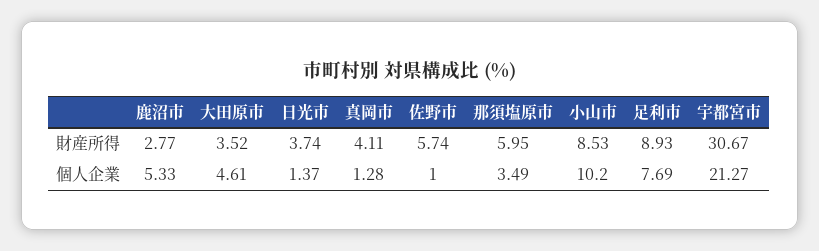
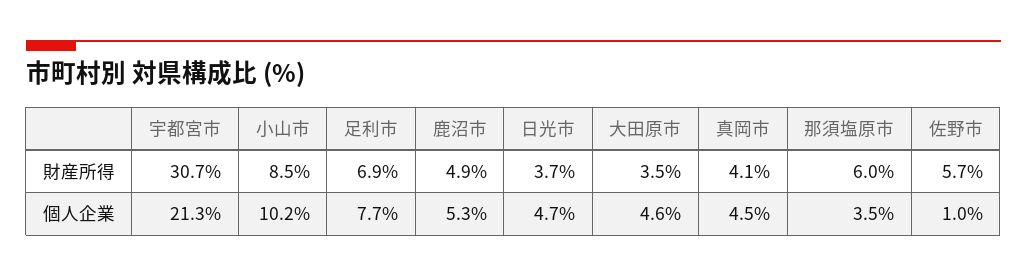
鹿沼市, 財産所得: 2.77 -> 4.9
足利市, 財産所得: 8.93 -> 6.9
日光市, 個人企業: 1.37 -> 4.7
真岡市, 個人企業: 1.28 -> 4.5

